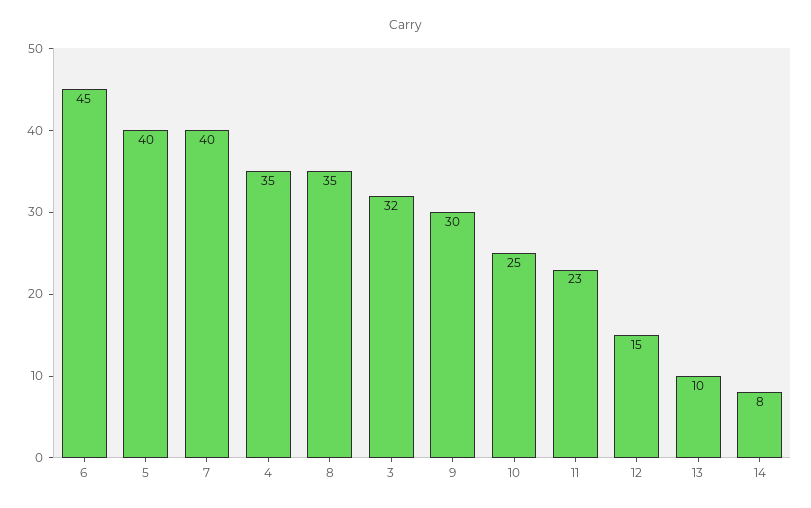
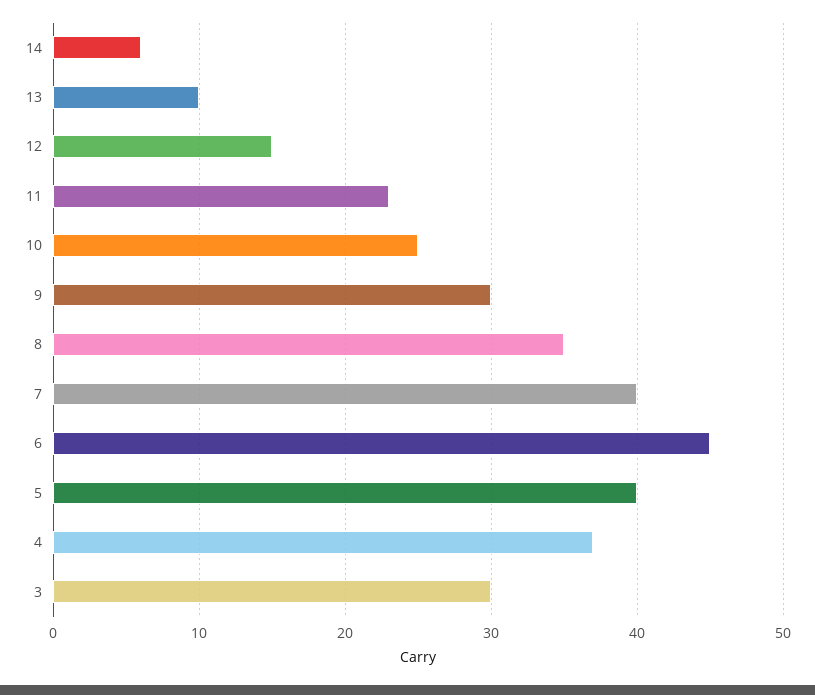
4: 35 -> 37
3: 32 -> 30
14: 8 -> 6

